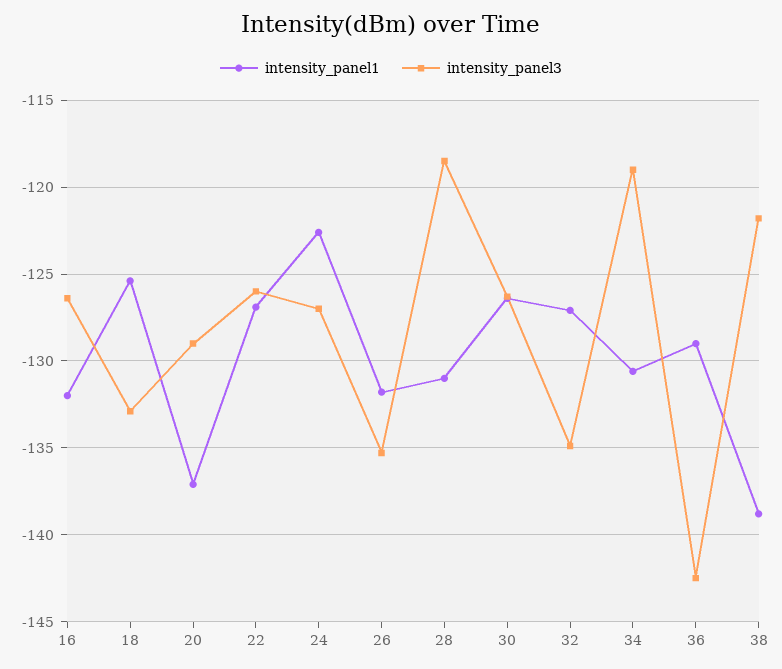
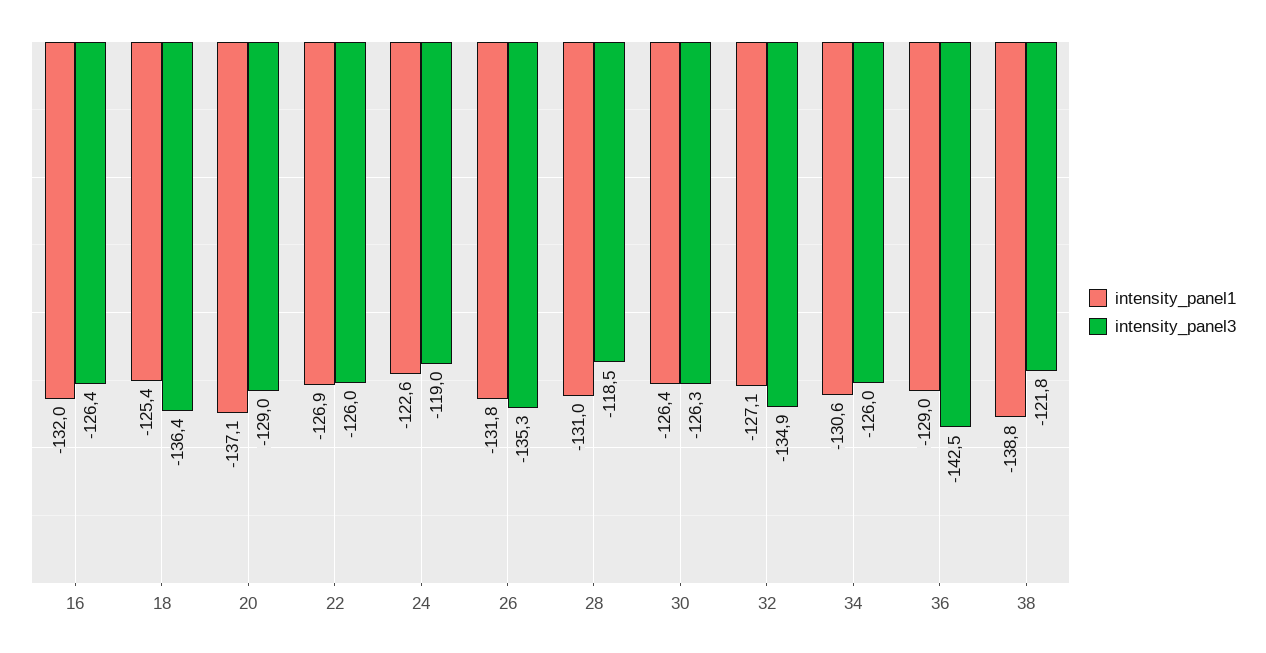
intensity_panel3, 18: -133 -> -136.4
intensity_panel3, 24: -127 -> -119
intensity_panel3, 34: -119 -> -126

